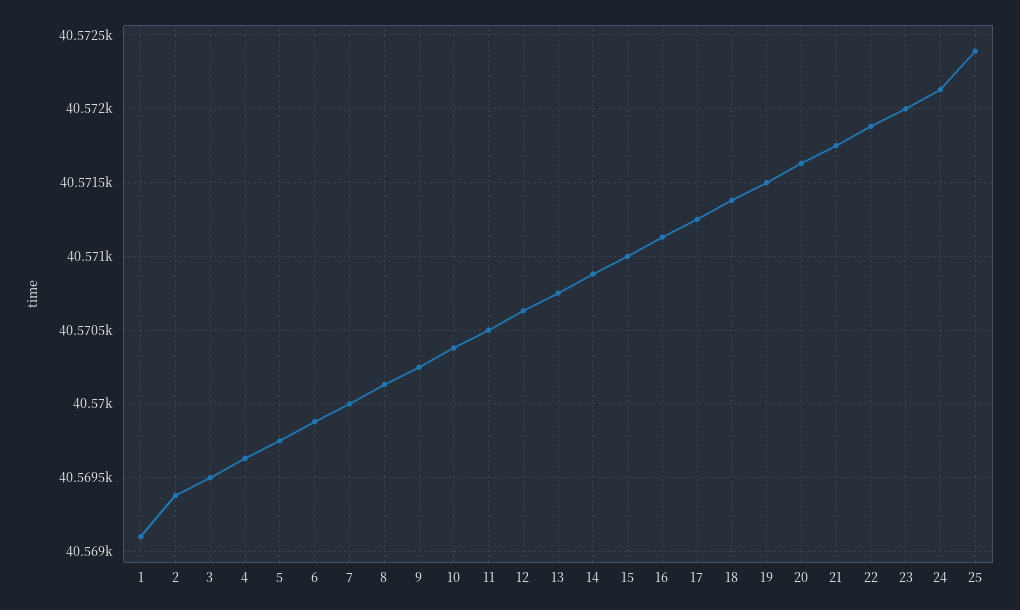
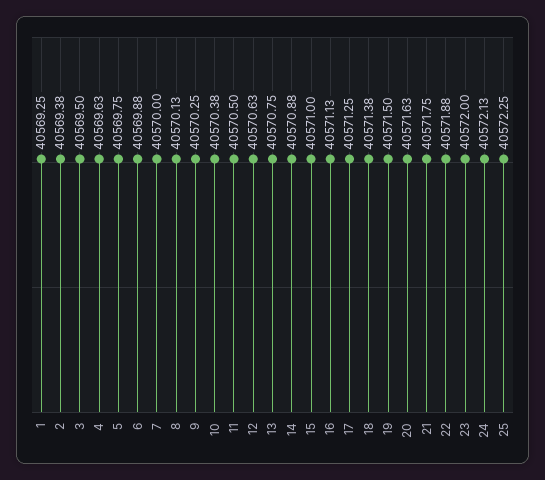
1: 40569.1 -> 40569.25
25: 40572.4 -> 40572.25

